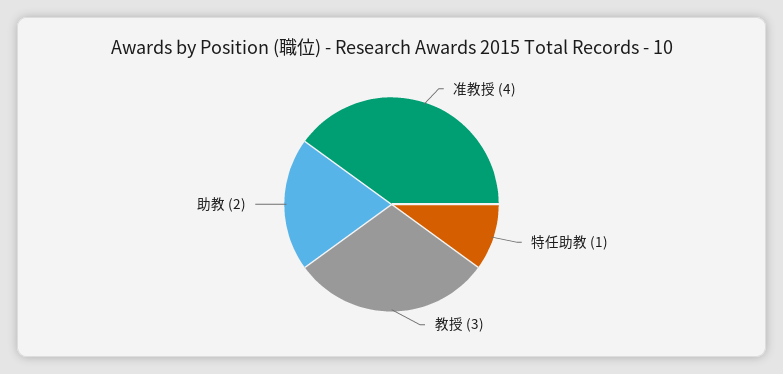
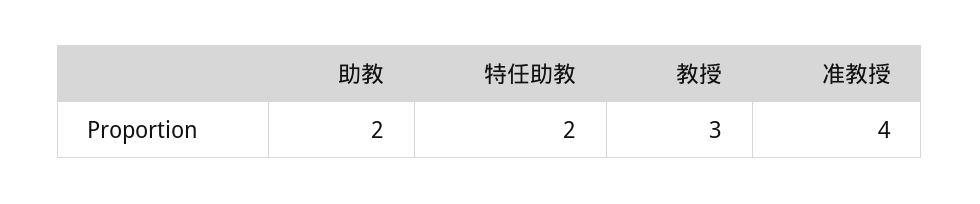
特任助教: 1 -> 2

